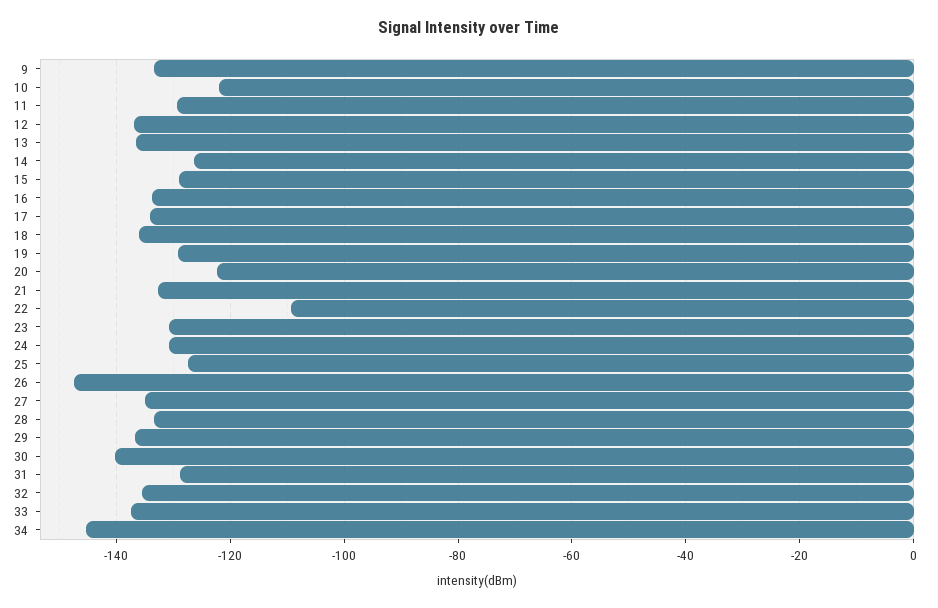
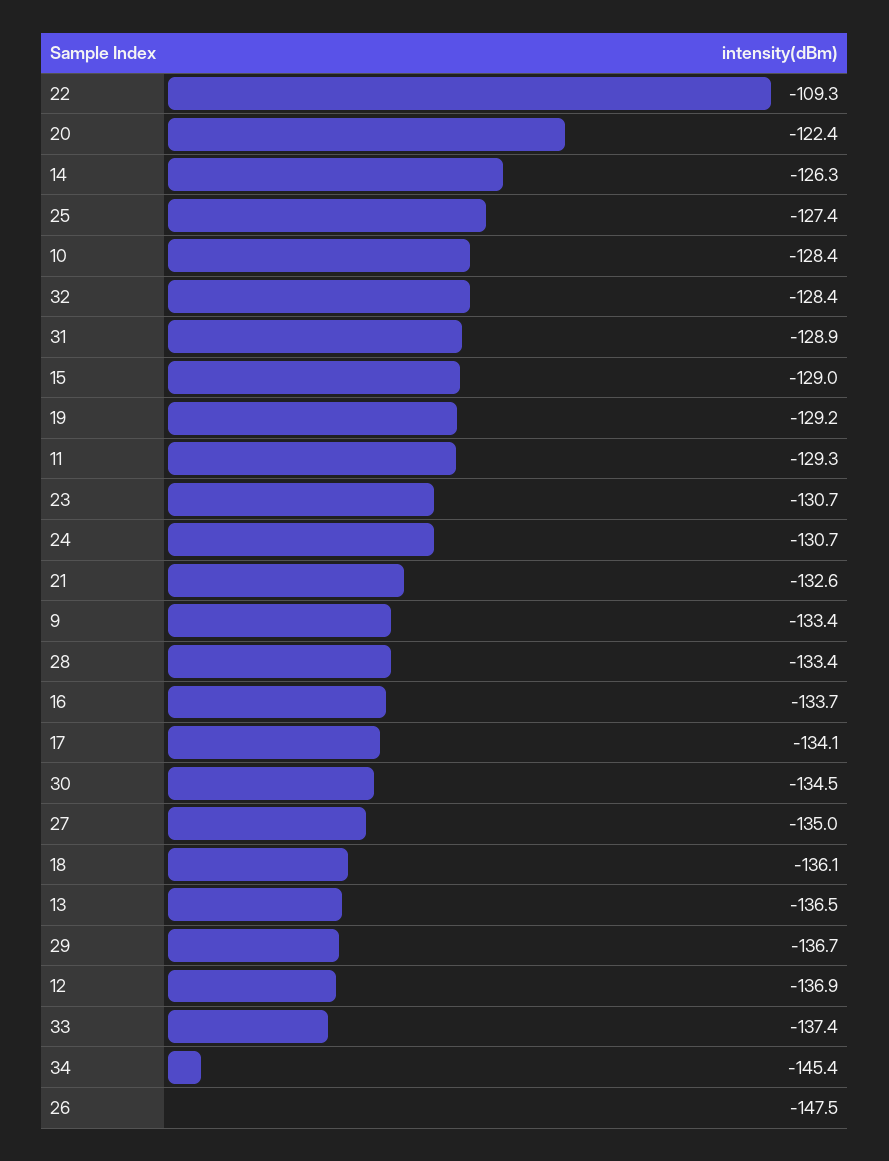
10: -122 -> -128.4
30: -140 -> -134.5
32: -136 -> -128.4

